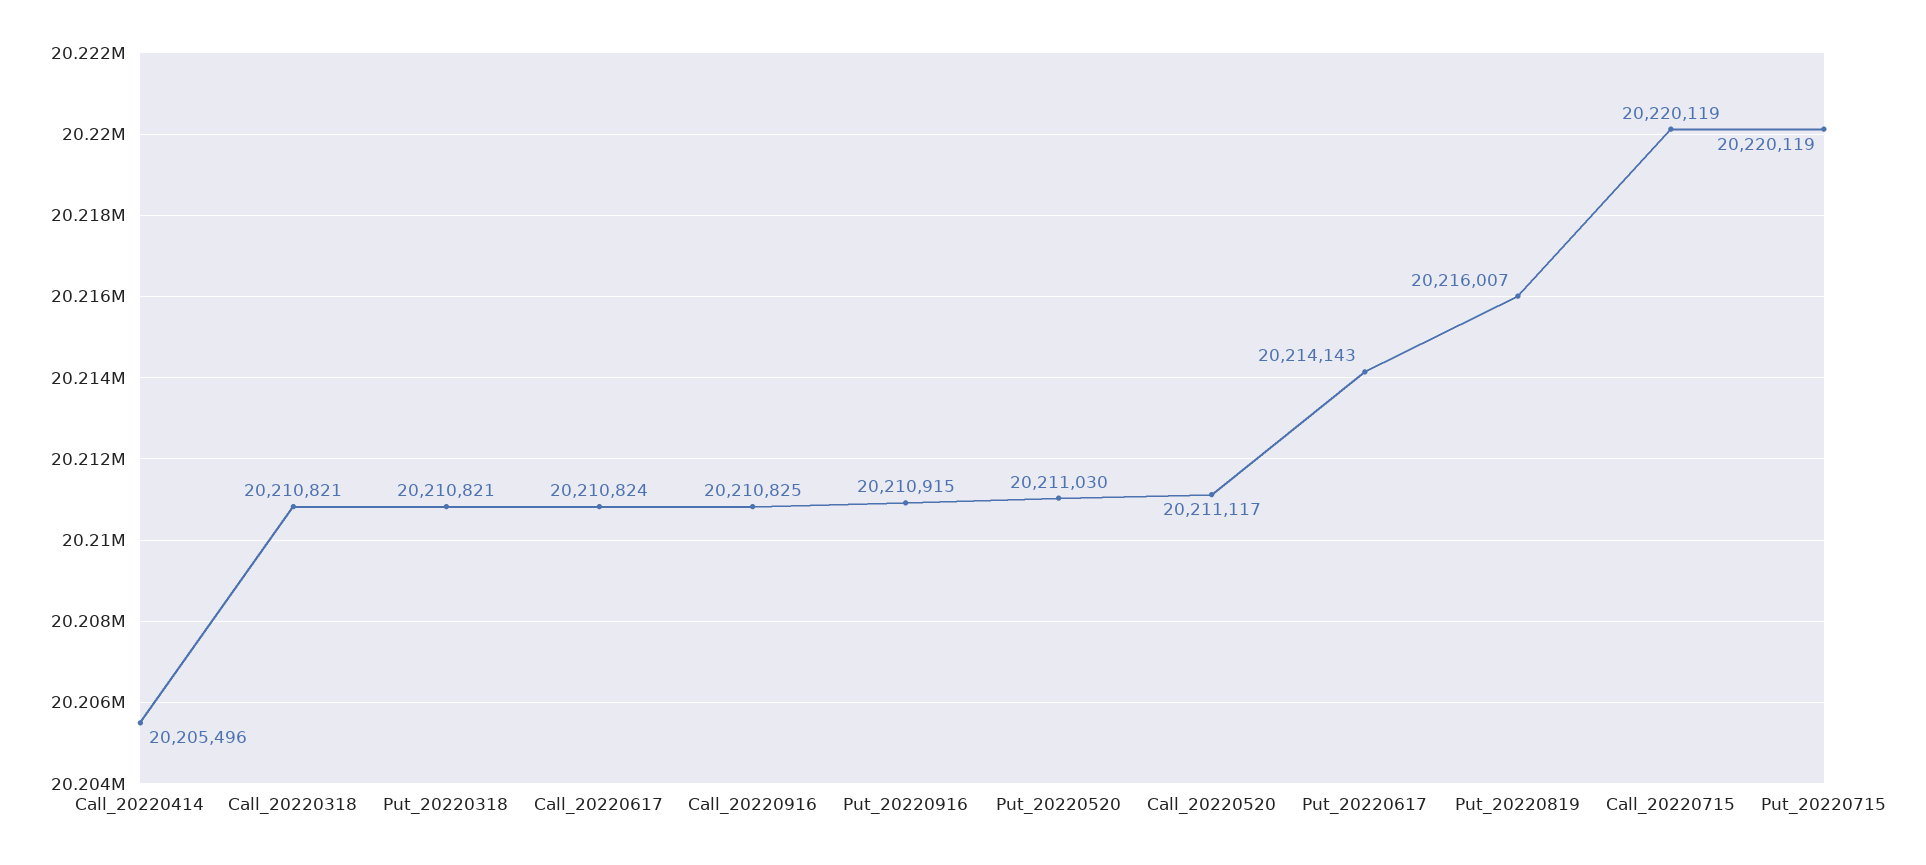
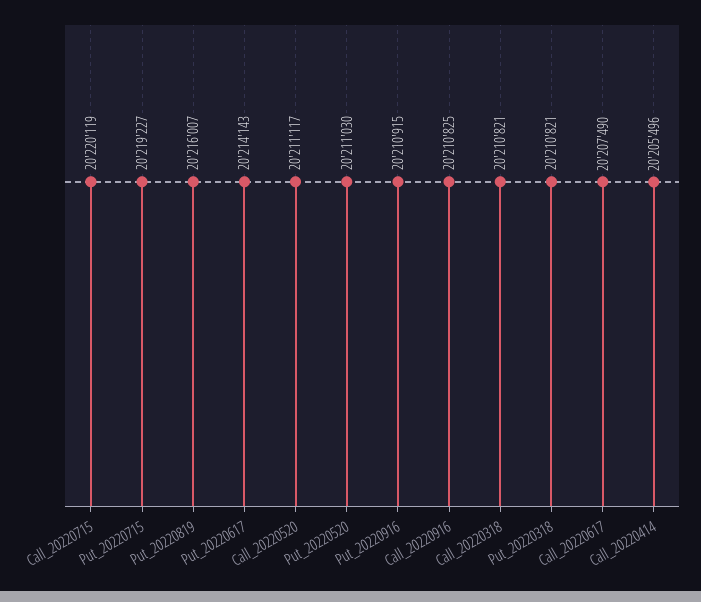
Call_20220617: 20210824 -> 20207490
Put_20220715: 20220119 -> 20219227

